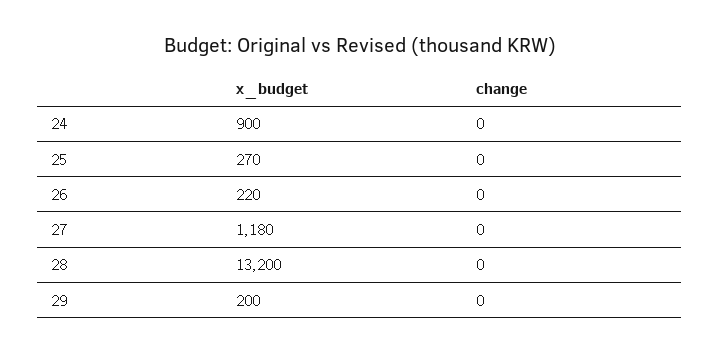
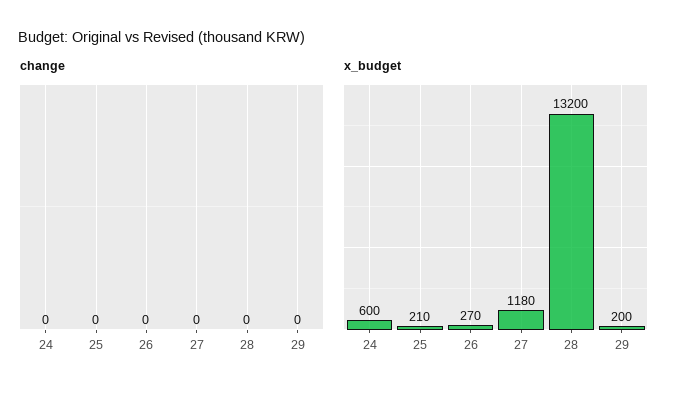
x_budget, 24: 900 -> 600
x_budget, 25: 270 -> 210
x_budget, 26: 220 -> 270

